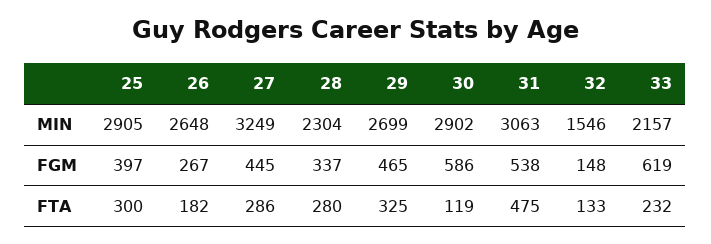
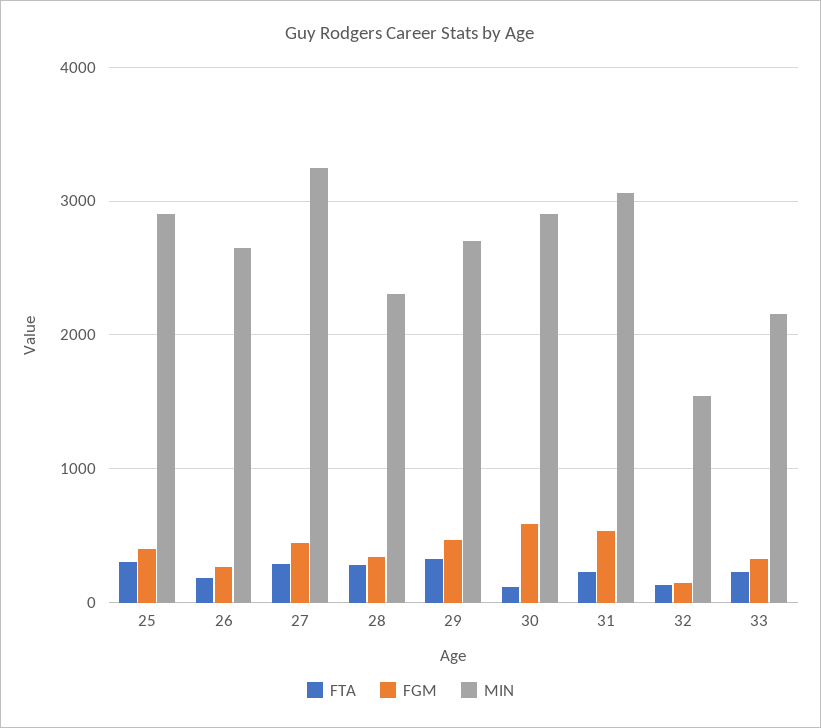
FGM, 33: 619 -> 300
FTA, 31: 475 -> 200

